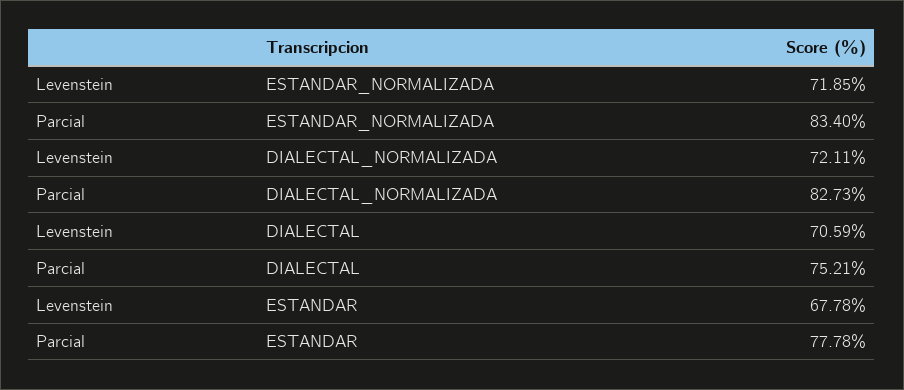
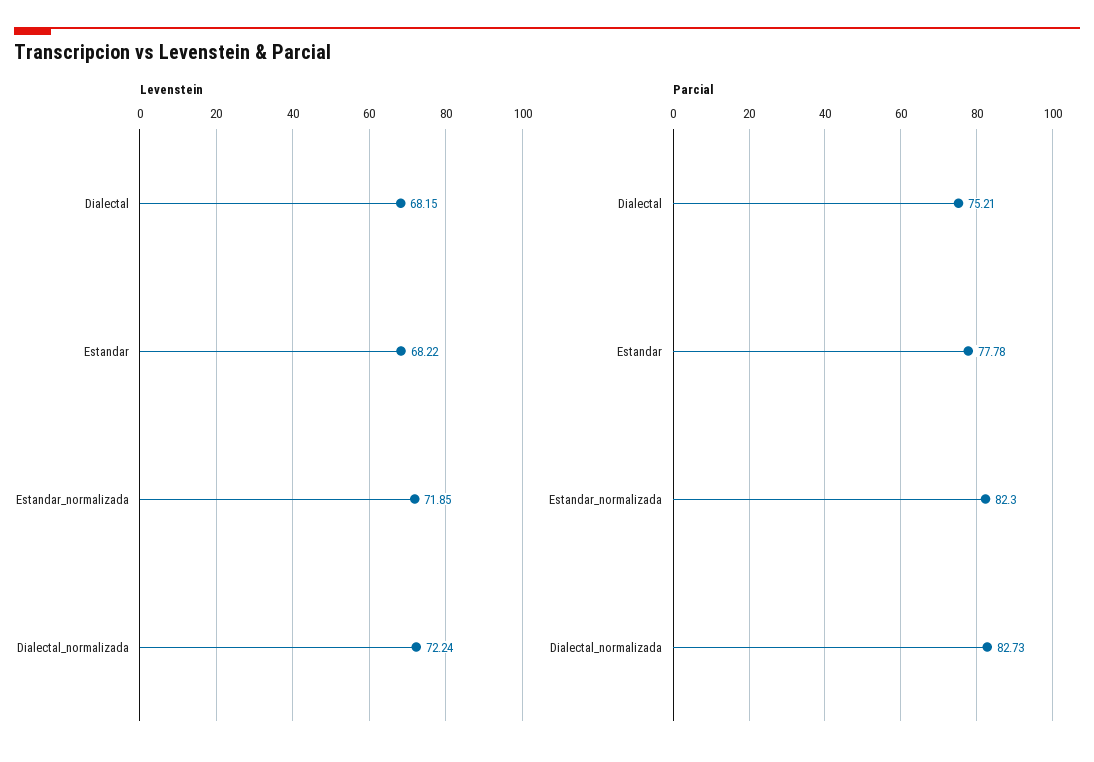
Parcial, ESTANDAR_NORMALIZADA: 83.4 -> 82.3
Levenstein, DIALECTAL_NORMALIZADA: 72.11 -> 72.24
Levenstein, DIALECTAL: 70.59 -> 68.15
Levenstein, ESTANDAR: 67.78 -> 68.22

